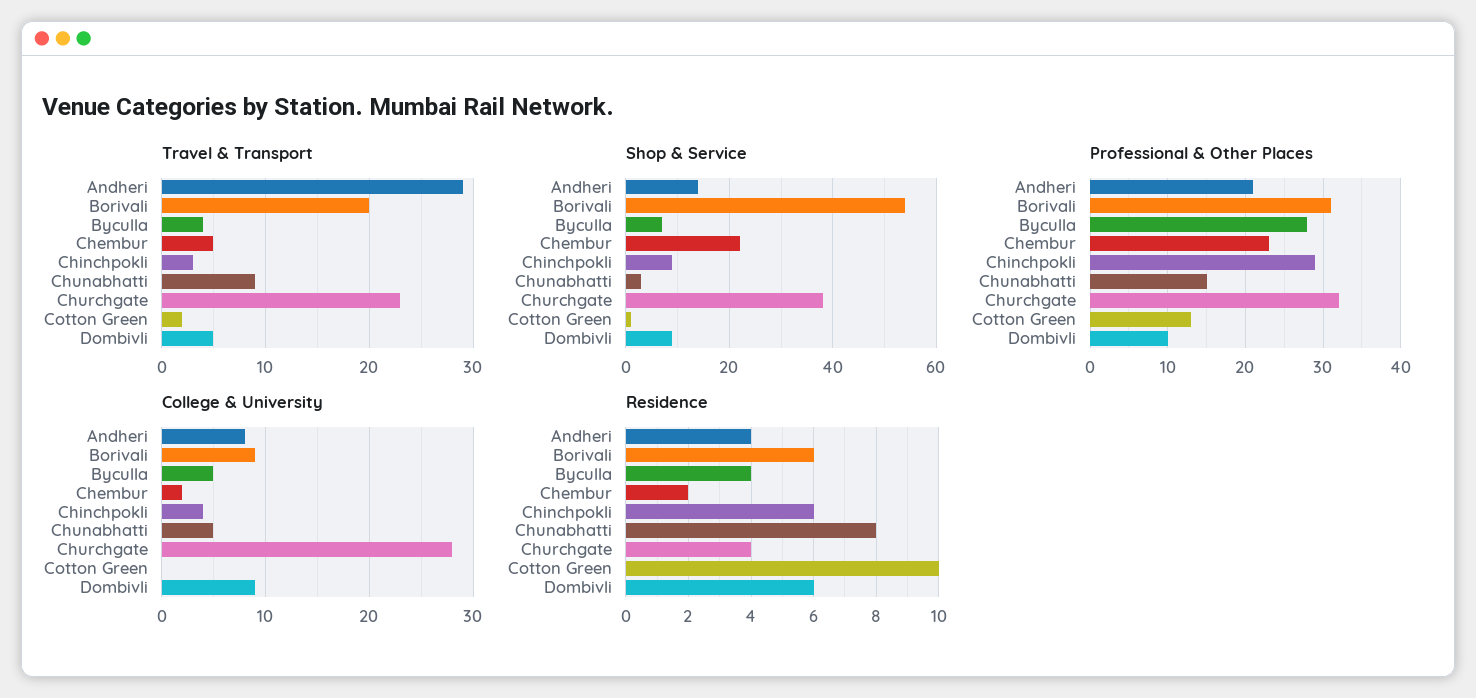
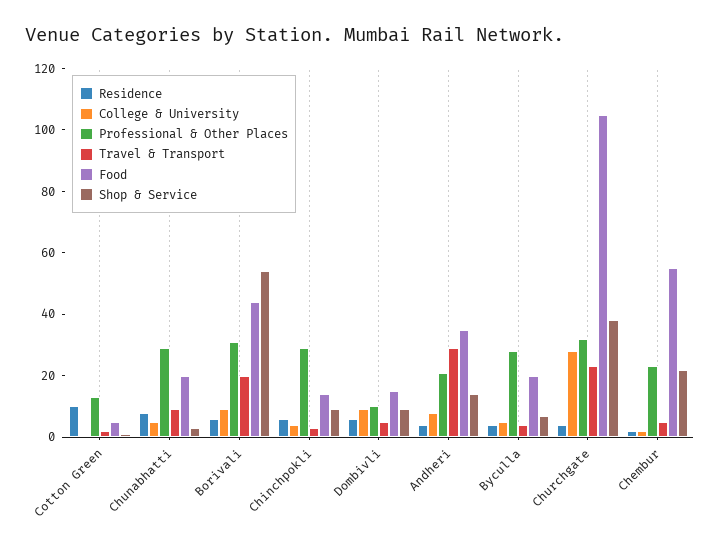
Professional & Other Places, Chunabhatti: 15 -> 30
Food, Cotton Green: none -> 5
Food, Chunabhatti: none -> 20
Food, Borivali: none -> 45
Food, Chinchpokli: none -> 15
Food, Dombivli: none -> 15
Food, Andheri: none -> 35
Food, Byculla: none -> 20
Food, Churchgate: none -> 105
Food, Chembur: none -> 55

